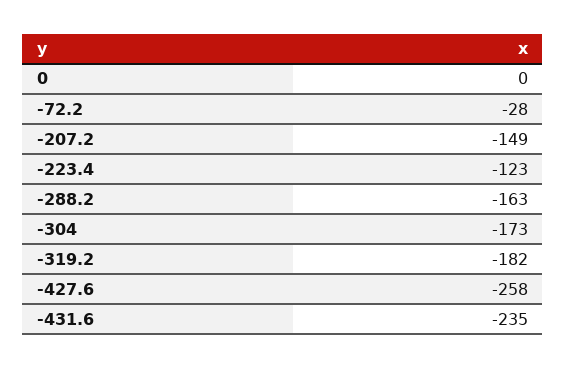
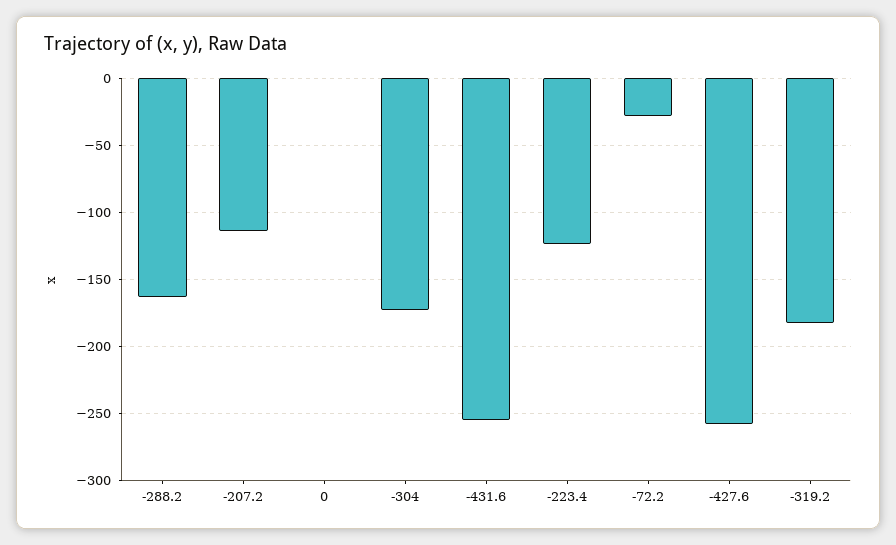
-207.2: -149 -> -115
-431.6: -235 -> -255

